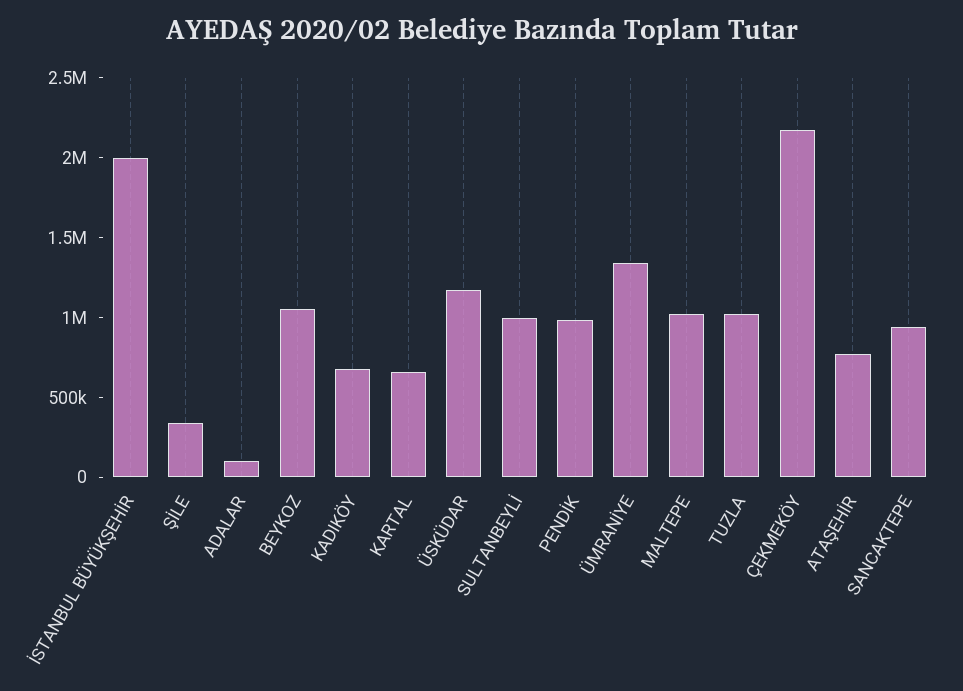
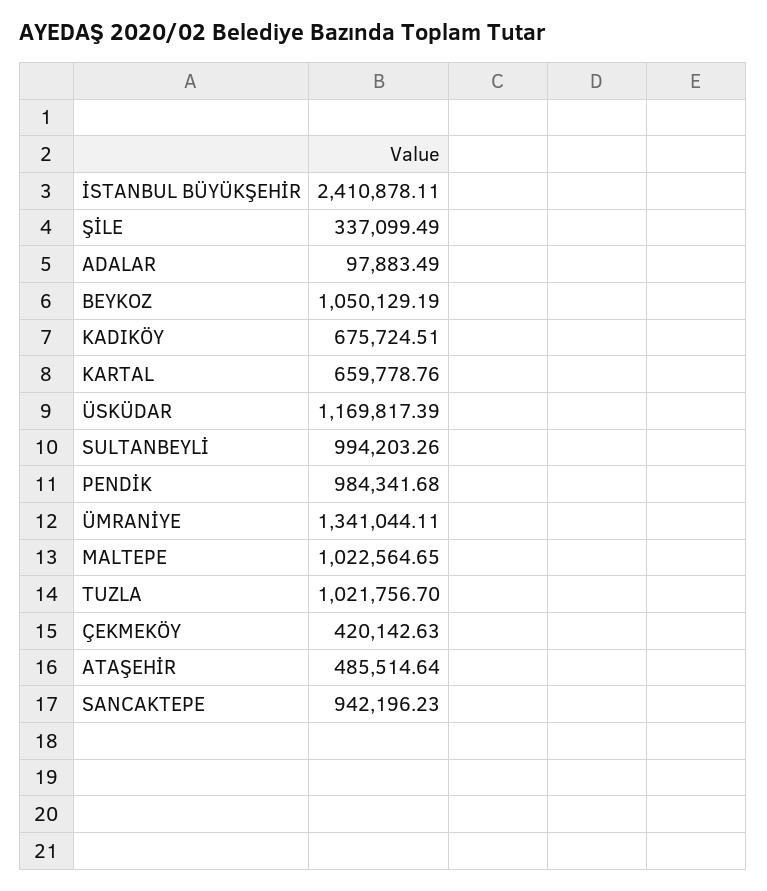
İSTANBUL BÜYÜKŞEHİR: 2000000 -> 2410878.11
ÇEKMEKÖY: 2200000 -> 420142.63
ATAŞEHİR: 800000 -> 485514.64

